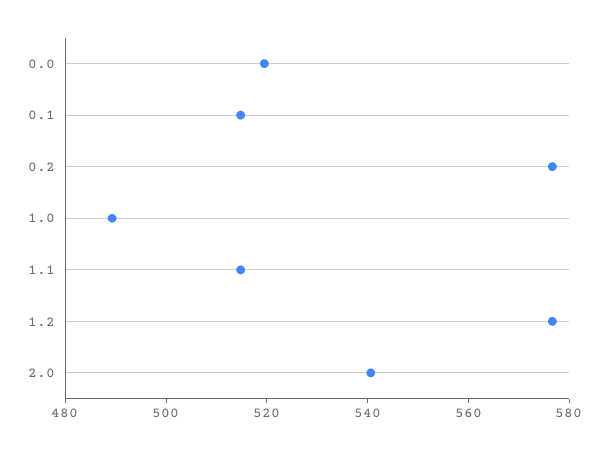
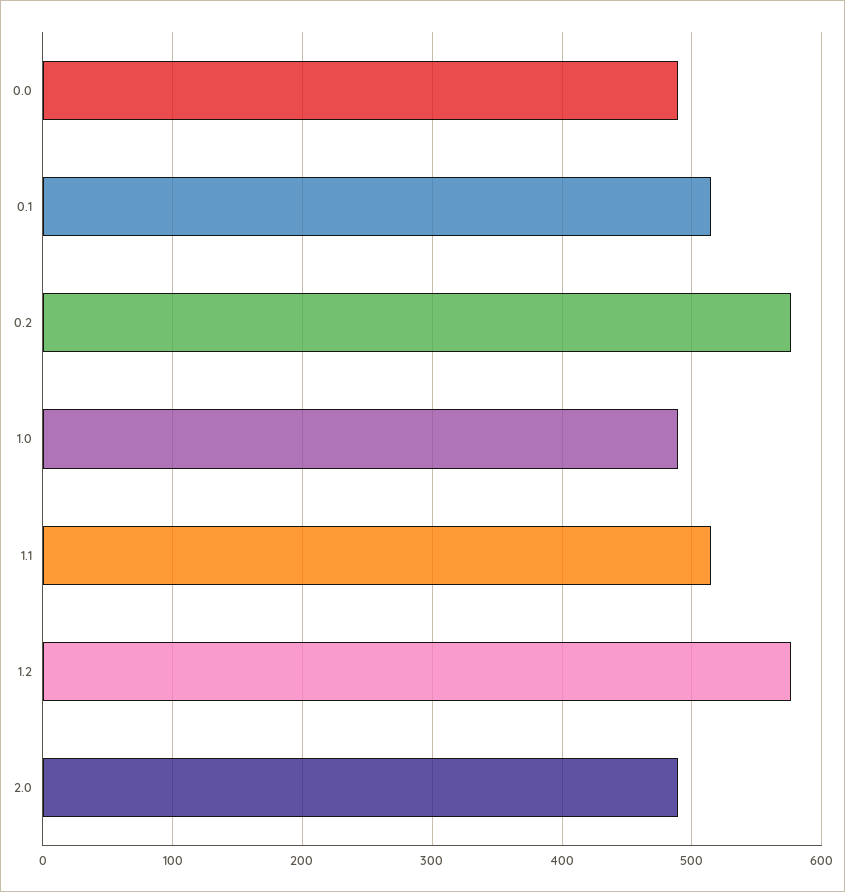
0.0: 520 -> 490
2.0: 540 -> 490

